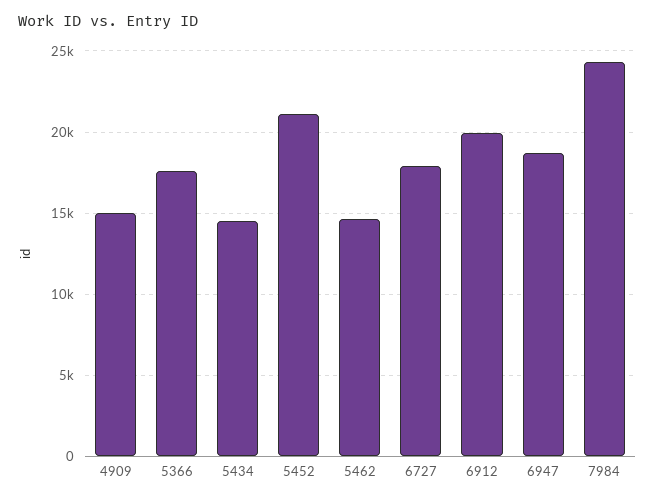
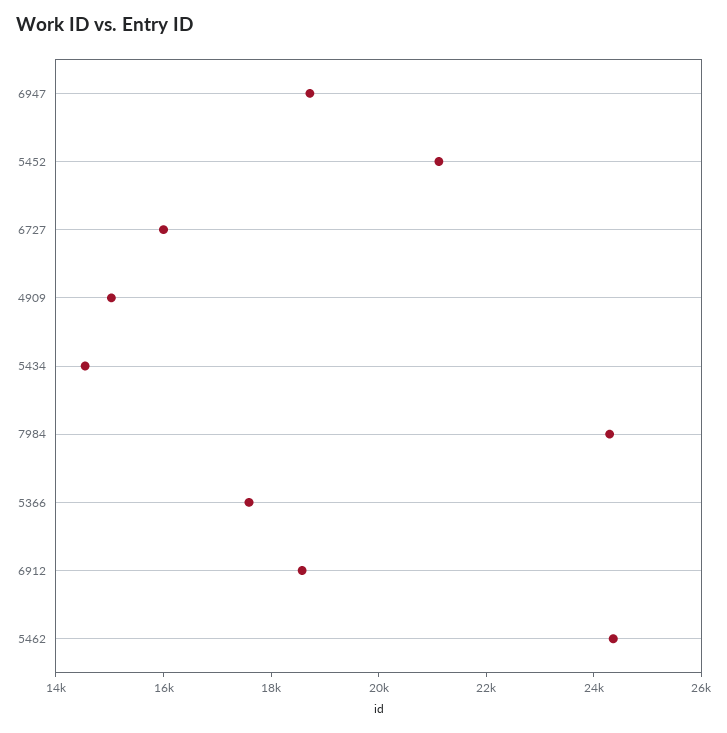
5462: 14500 -> 24500
6727: 18000 -> 16000
6912: 20000 -> 18500

